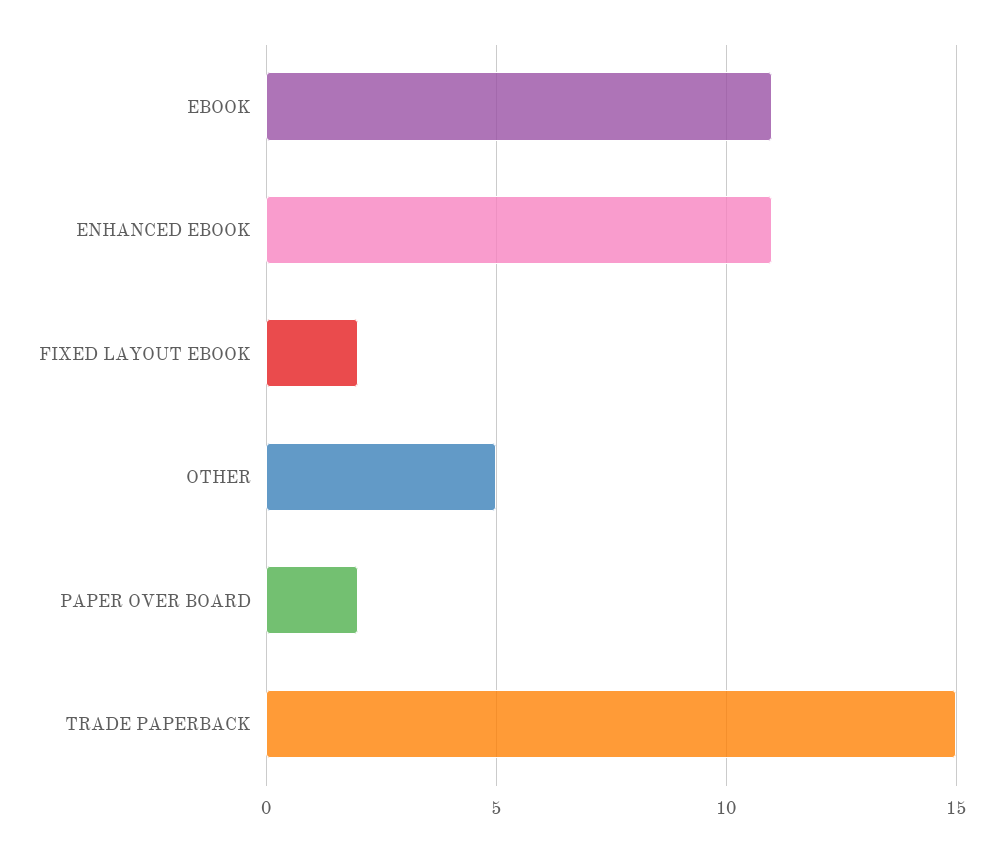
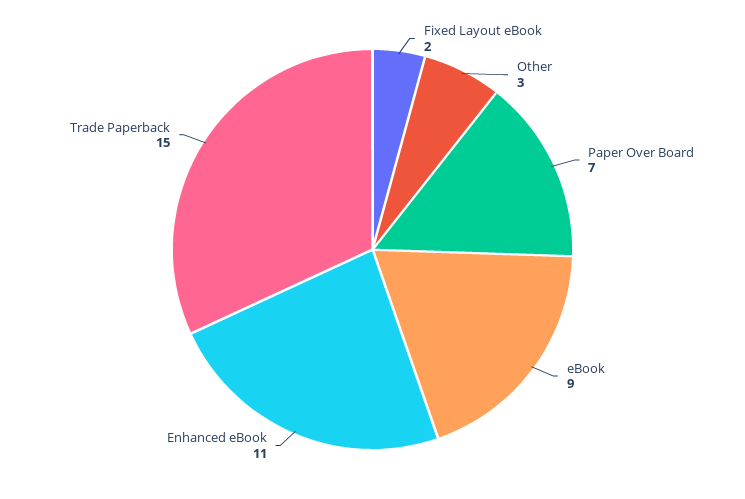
EBOOK: 11 -> 9
OTHER: 5 -> 3
PAPER OVER BOARD: 2 -> 7

